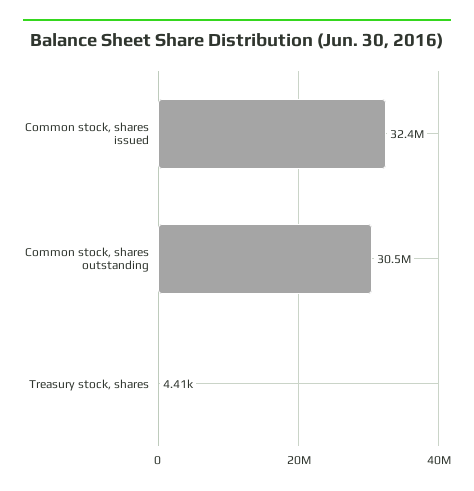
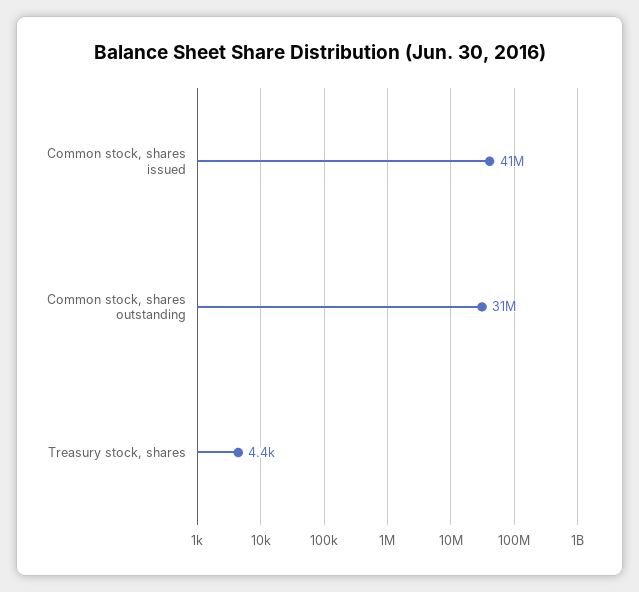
Common stock, shares issued: 32400000 -> 41000000

